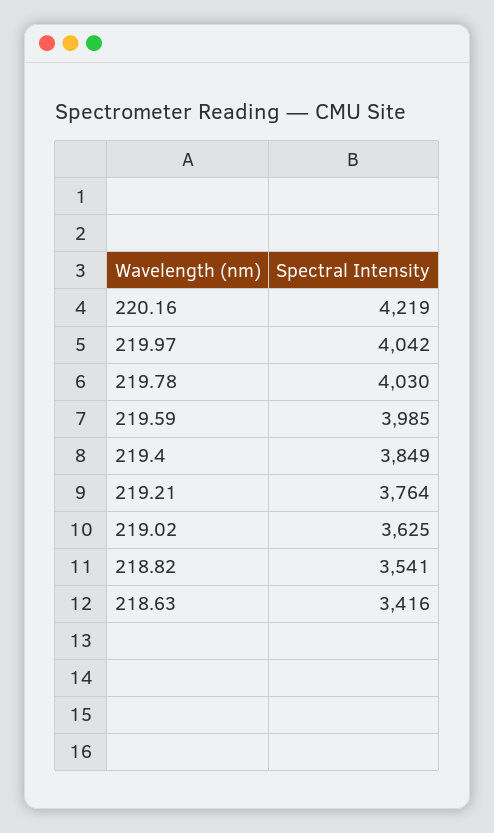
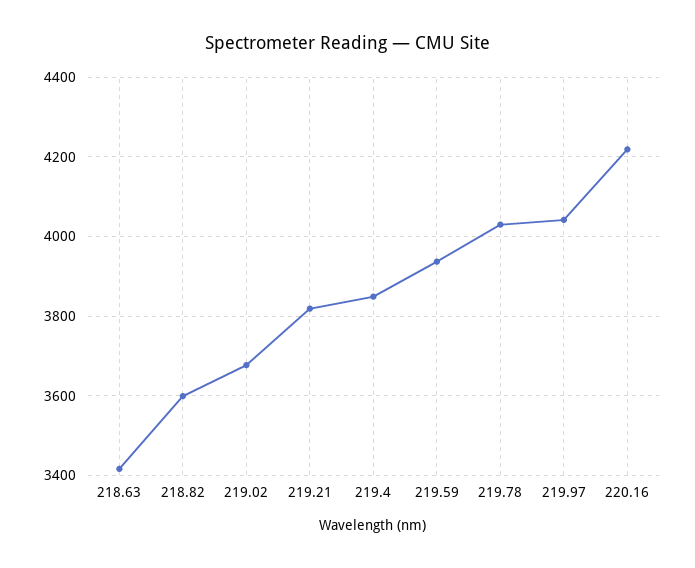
219.59: 3985 -> 3940
219.21: 3764 -> 3820
219.02: 3625 -> 3680
218.82: 3541 -> 3600

